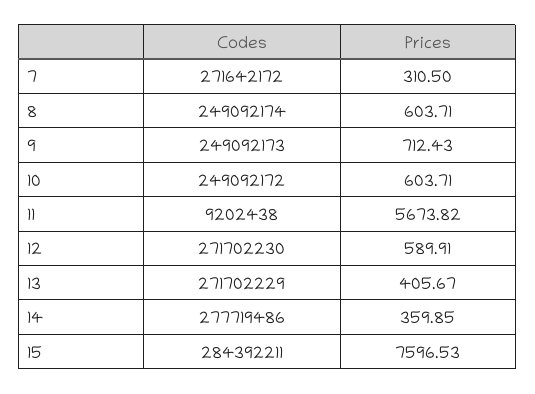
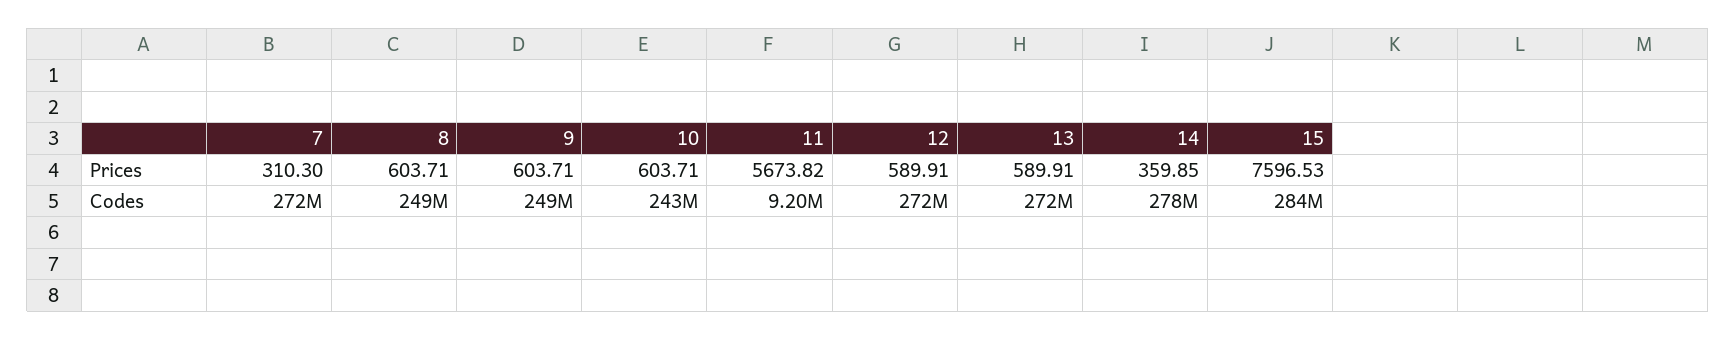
Prices, 7: 310.5 -> 310.3
Prices, 9: 712.43 -> 603.71
Codes, 10: 249092172 -> 243000000
Prices, 13: 405.67 -> 589.91

